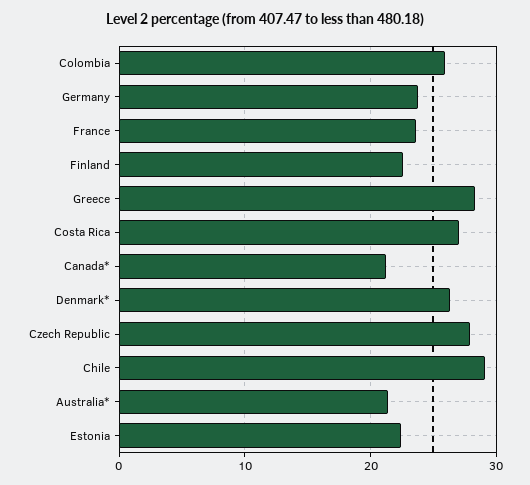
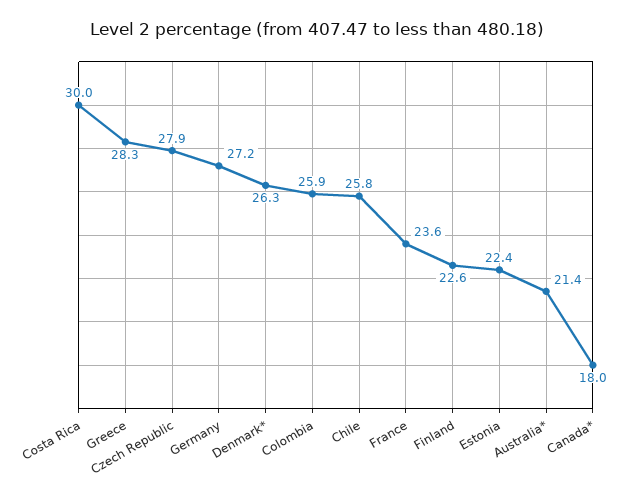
Germany: 24 -> 27.2
Costa Rica: 27 -> 30
Canada*: 21 -> 18
Chile: 29 -> 25.8

